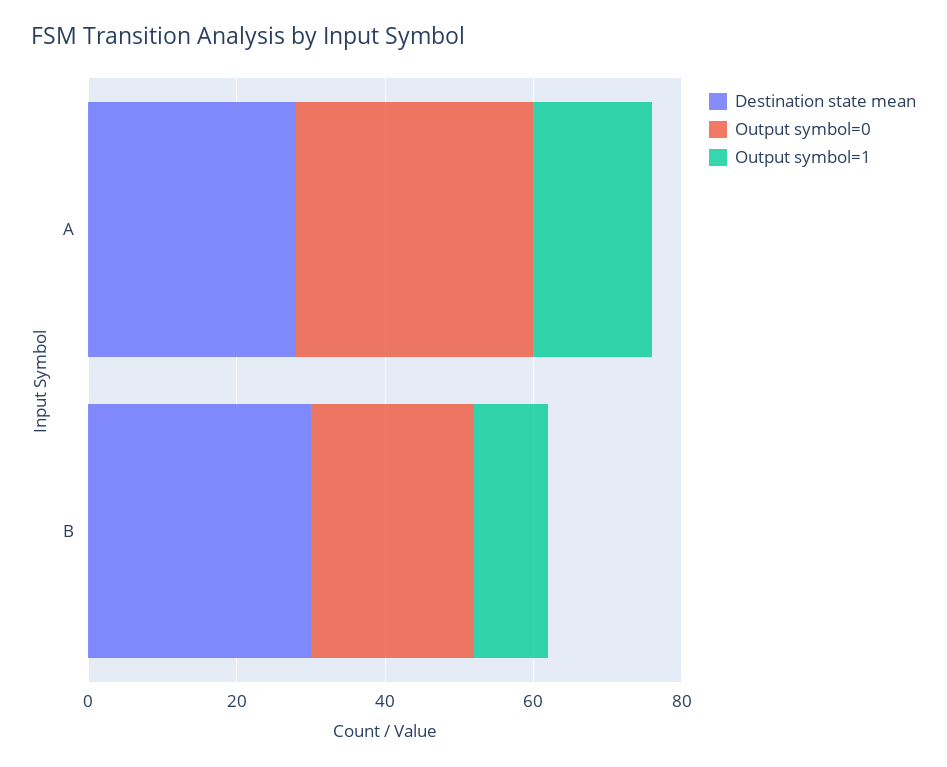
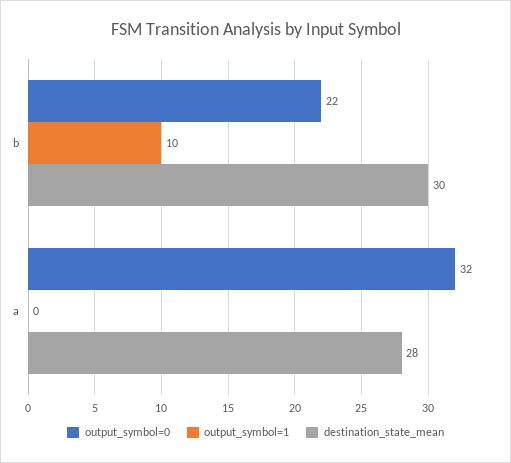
Output symbol=1, A: 15 -> 0

